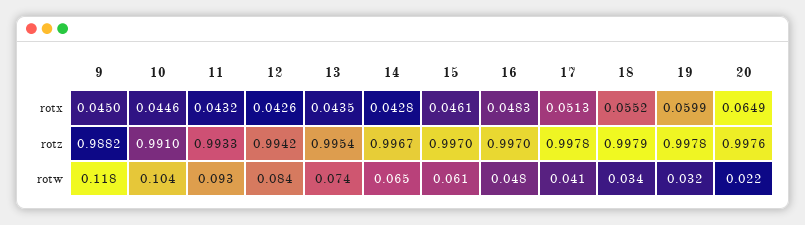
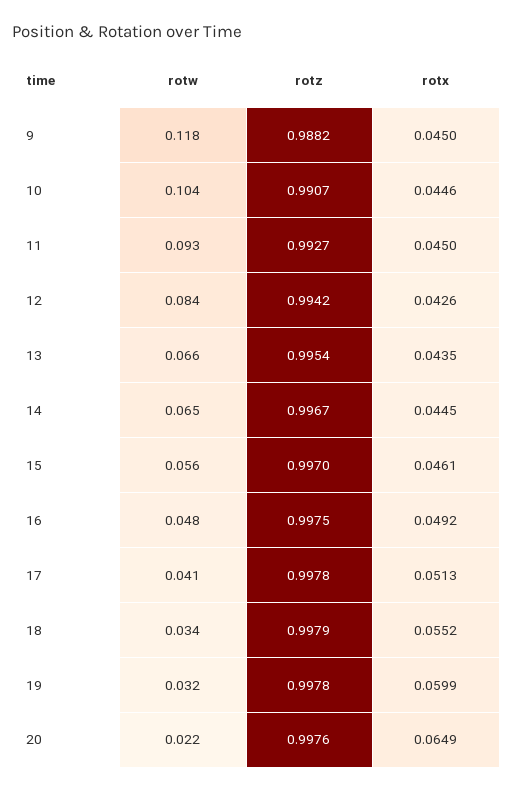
11, rotx: 0.0432 -> 0.045
14, rotx: 0.0428 -> 0.0445
16, rotx: 0.0483 -> 0.0492
10, rotz: 0.991 -> 0.9907
11, rotz: 0.9933 -> 0.9927
16, rotz: 0.997 -> 0.9975
13, rotw: 0.074 -> 0.066
15, rotw: 0.061 -> 0.056

